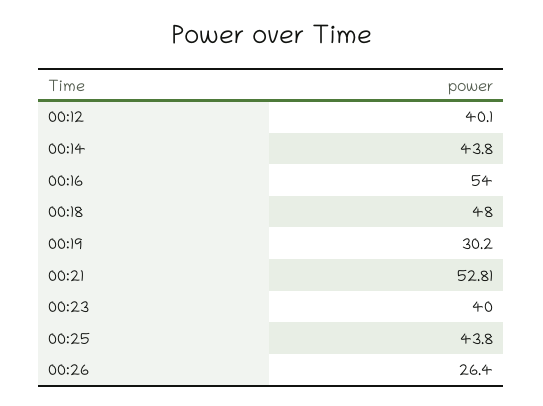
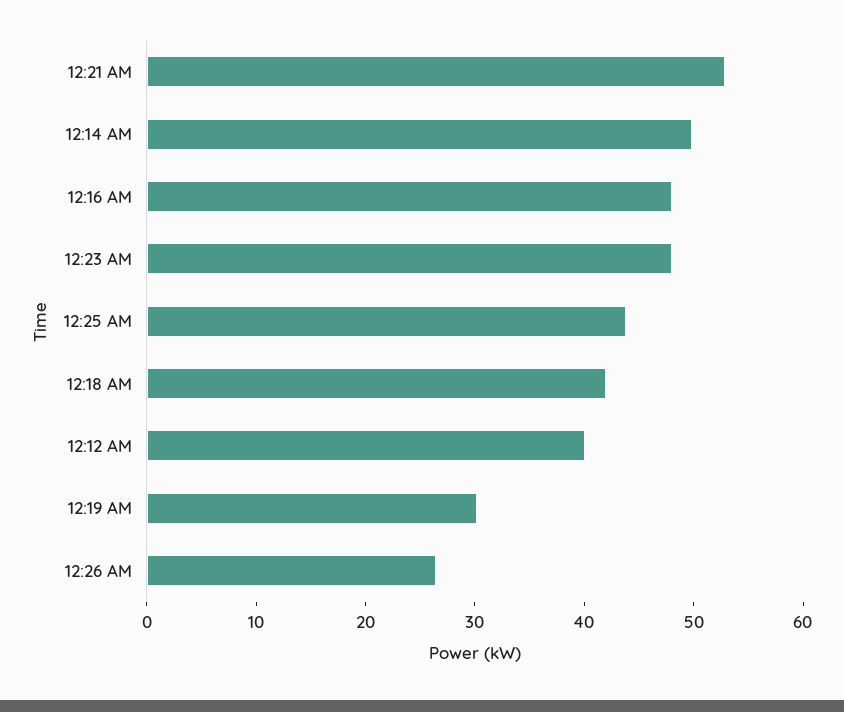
00:14: 43.8 -> 50
00:16: 54 -> 48
00:18: 48 -> 42
00:23: 40 -> 48

